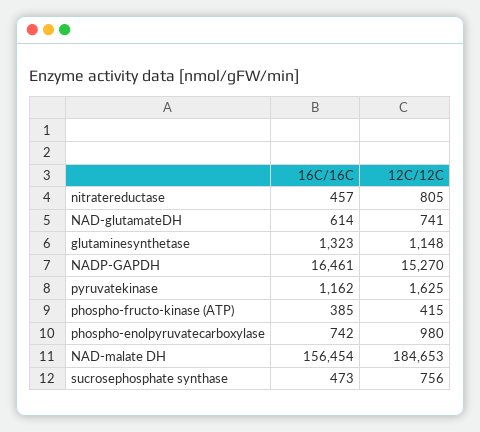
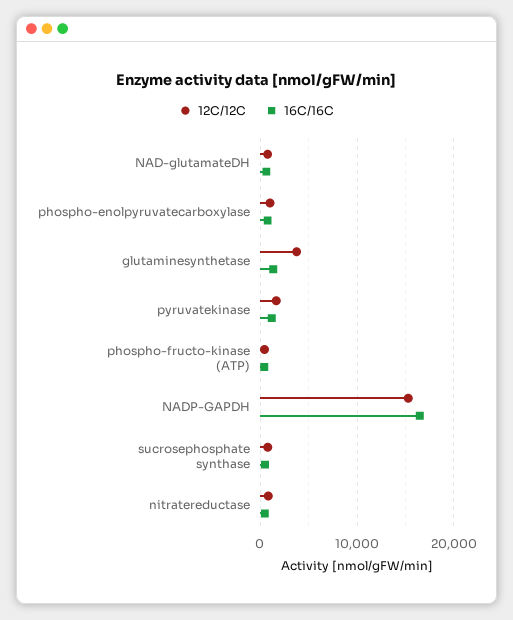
12C/12C, glutaminesynthetase: 1148 -> 4000
16C/16C, NAD-malate DH: 156454 -> none
12C/12C, NAD-malate DH: 184653 -> none

